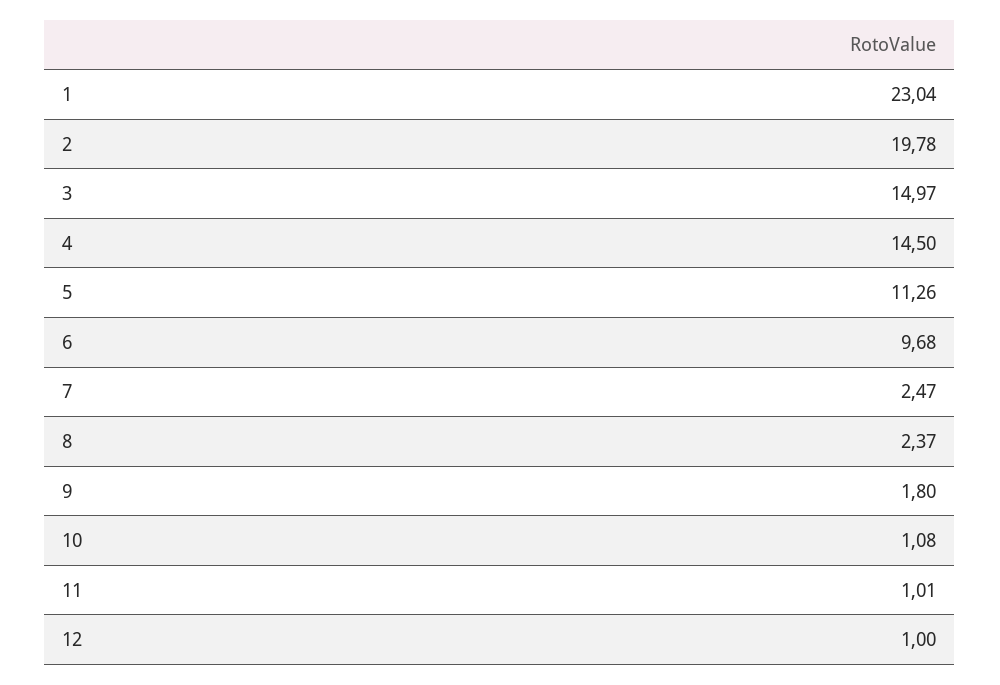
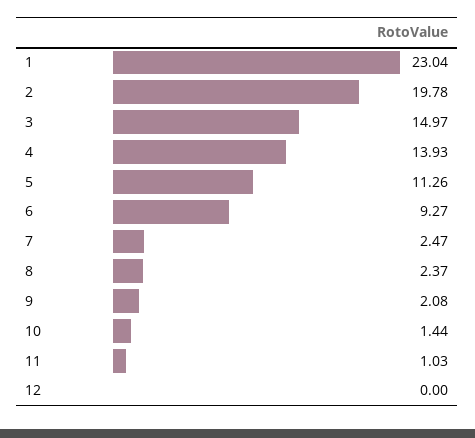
4: 14.5 -> 13.93
6: 9.68 -> 9.27
9: 1.8 -> 2.08
10: 1.08 -> 1.44
11: 1.01 -> 1.03
12: 1 -> 0

